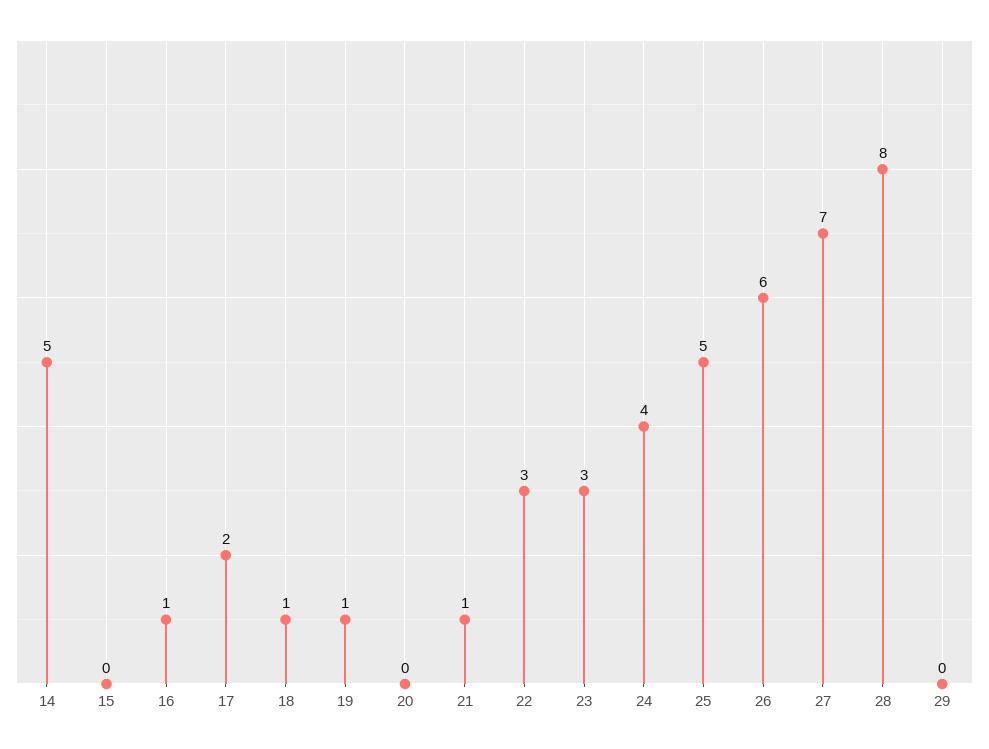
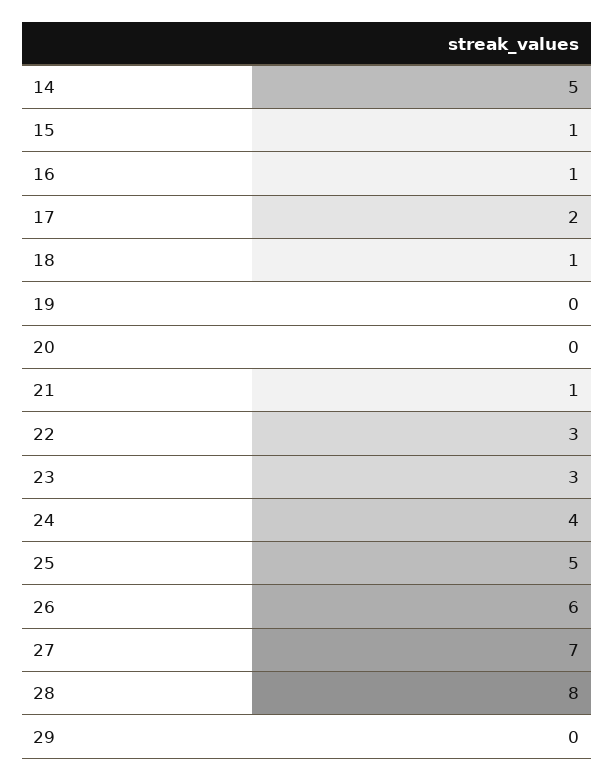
15: 0 -> 1
19: 1 -> 0

